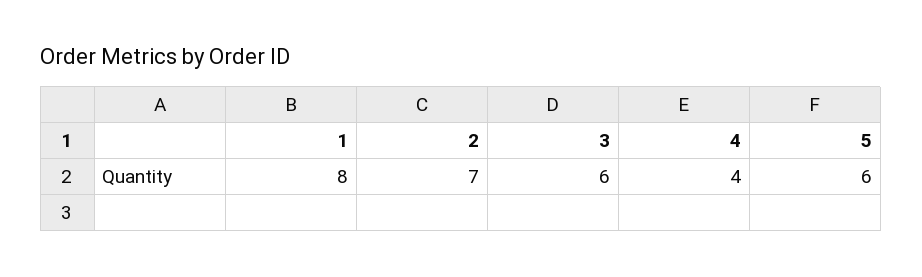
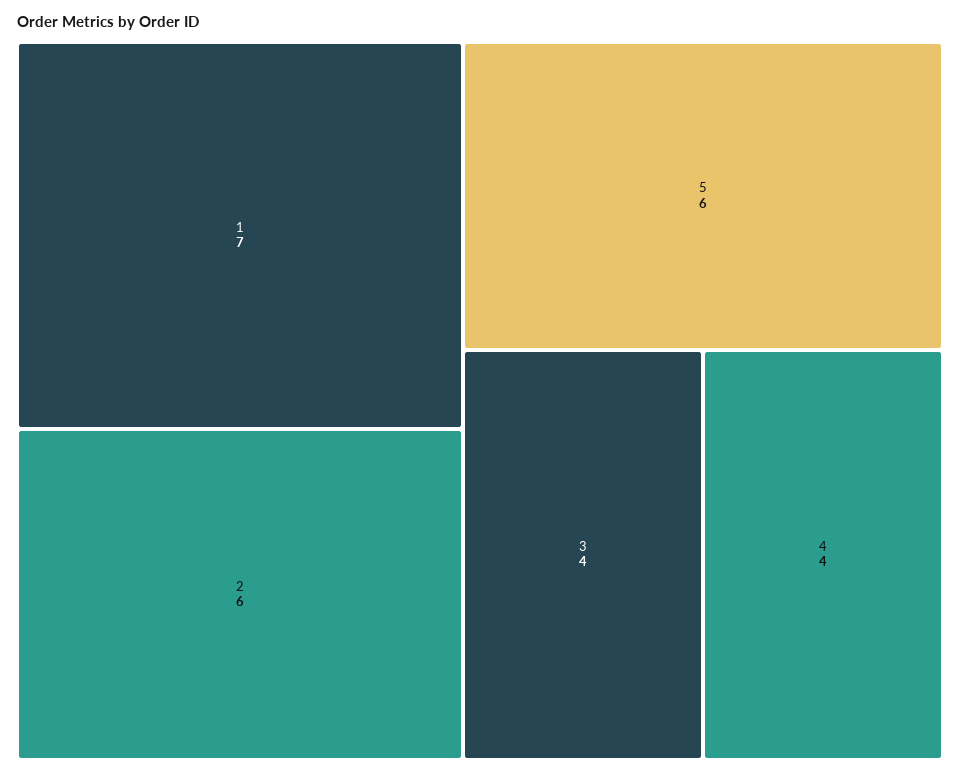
1: 8 -> 7
2: 7 -> 6
3: 6 -> 4

